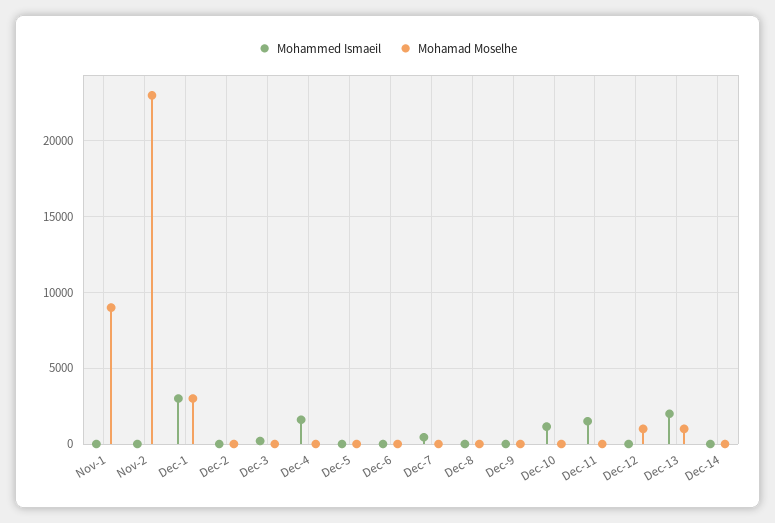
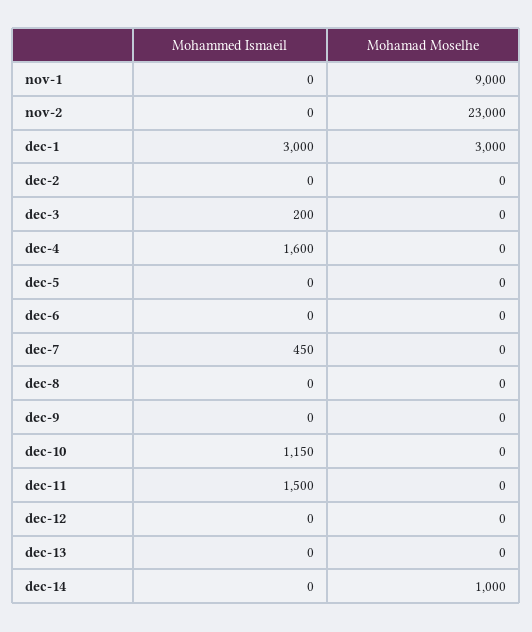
Mohamad Moselhe, Dec-12: 1000 -> 0
Mohammed Ismaeil, Dec-13: 2000 -> 0
Mohamad Moselhe, Dec-13: 1000 -> 0
Mohamad Moselhe, Dec-14: 0 -> 1000

